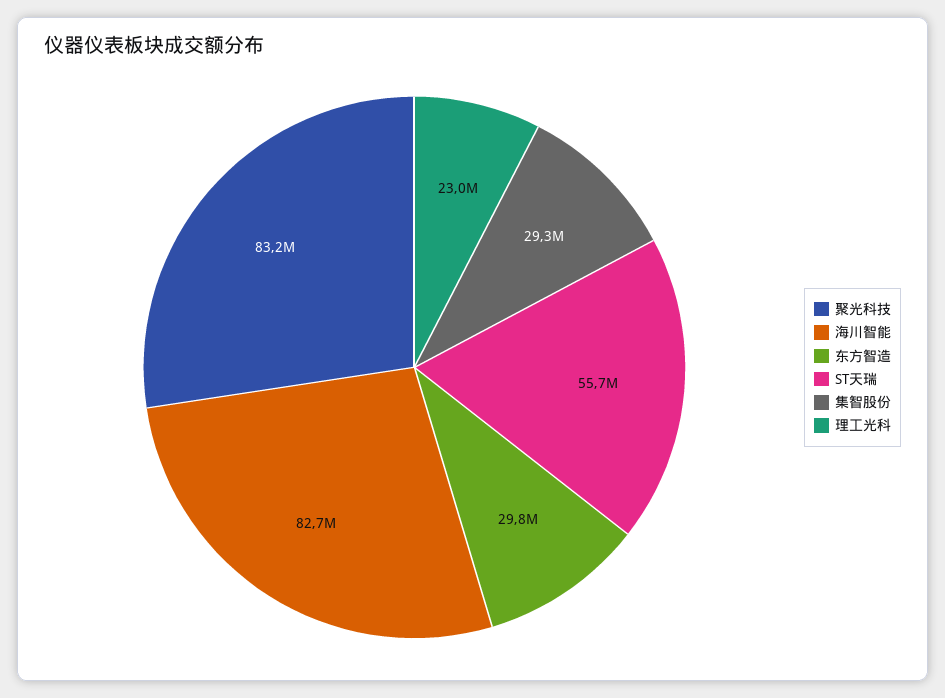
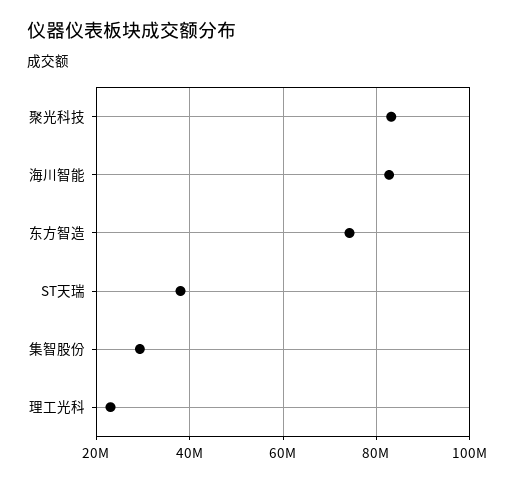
东方智造: 29800000 -> 74000000
ST天瑞: 55700000 -> 38000000

